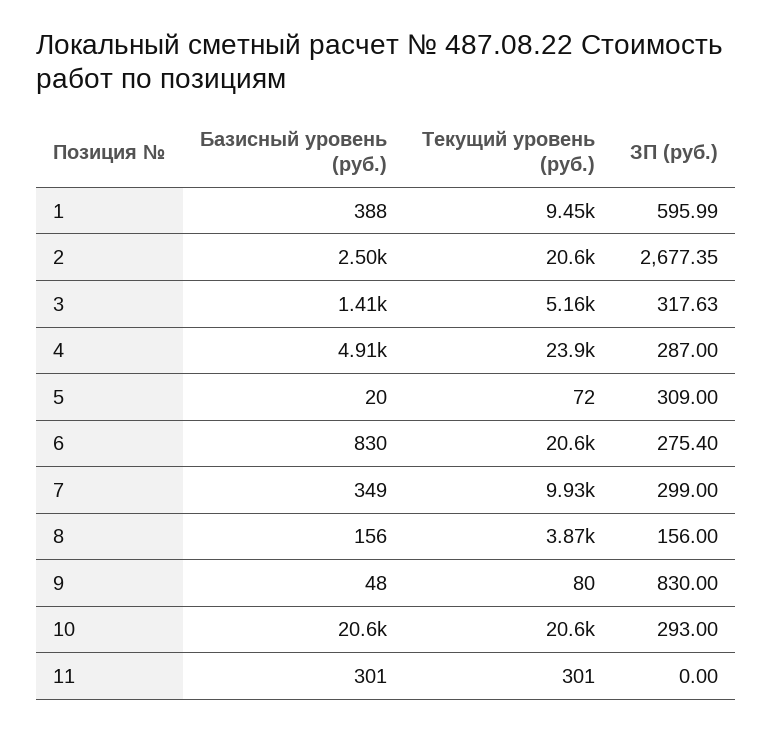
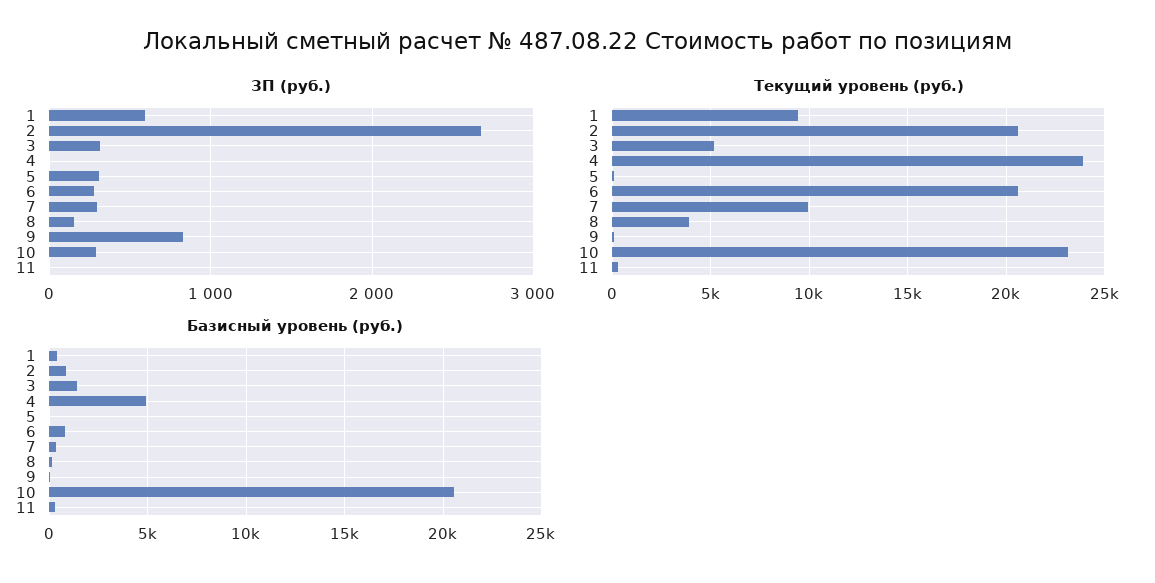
Базисный уровень (руб.), 2: 2500 -> 1000
ЗП (руб.), 4: 287 -> 0
Текущий уровень (руб.), 10: 20600 -> 23000

